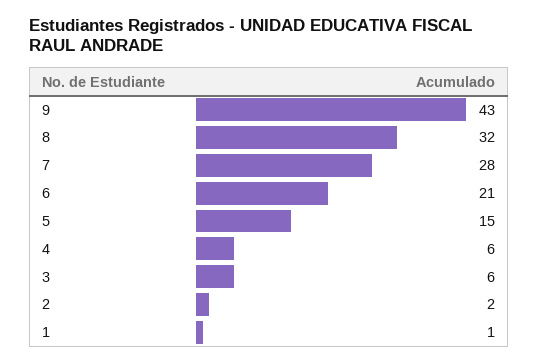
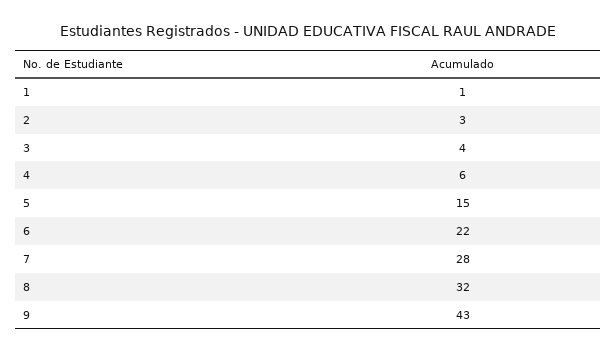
6: 21 -> 22
3: 6 -> 4
2: 2 -> 3

